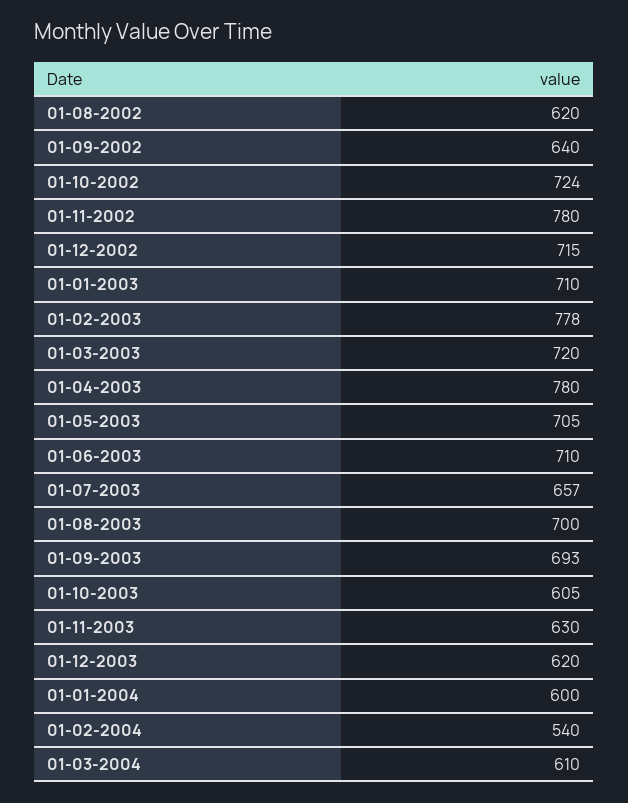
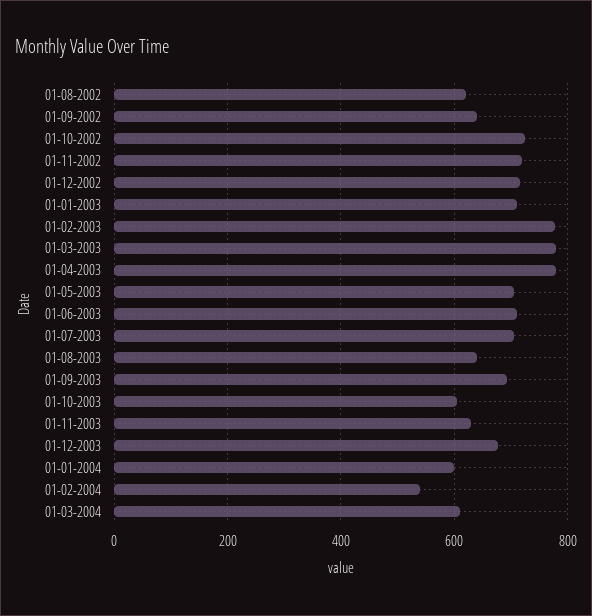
01-11-2002: 780 -> 720
01-03-2003: 720 -> 780
01-07-2003: 657 -> 700
01-08-2003: 700 -> 640
01-12-2003: 620 -> 680

